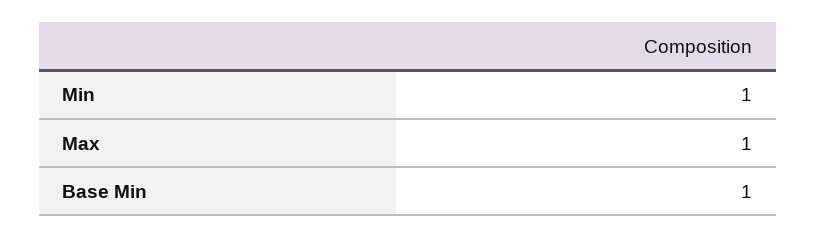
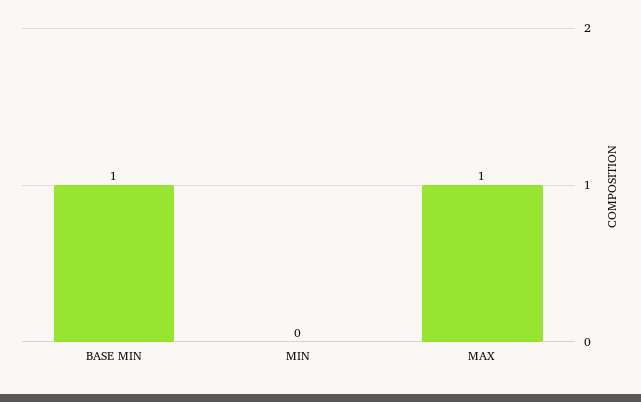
Min: 1 -> 0

